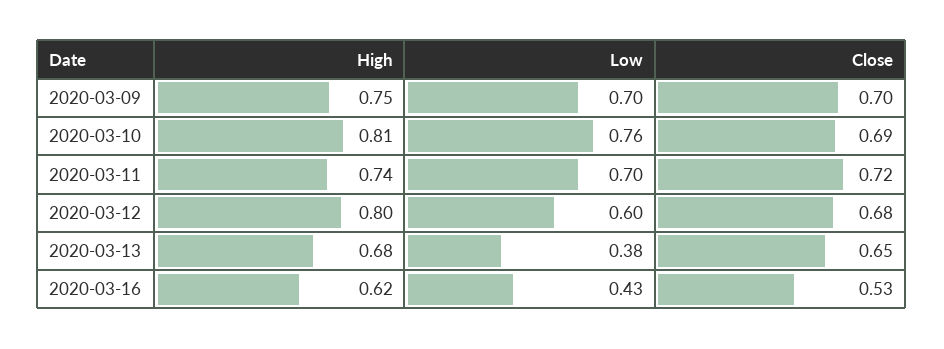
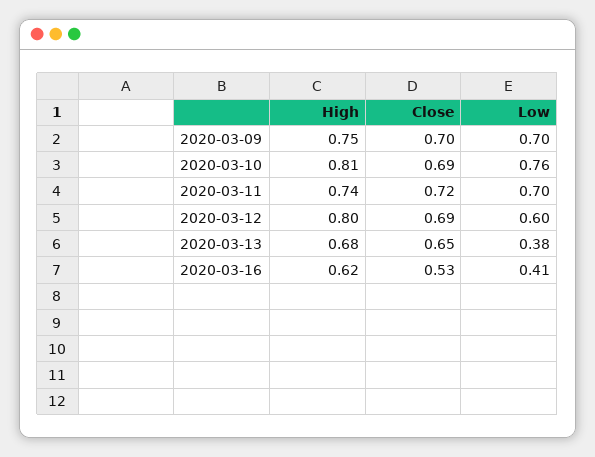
Close, 2020-03-12: 0.68 -> 0.69
Low, 2020-03-16: 0.43 -> 0.41

